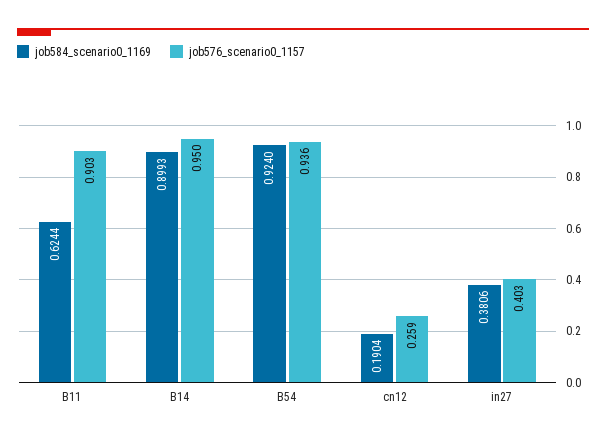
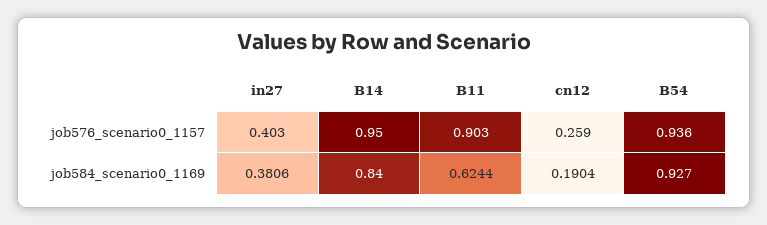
job584_scenario0_1169, B14: 0.8993 -> 0.84
job584_scenario0_1169, B54: 0.924 -> 0.927

